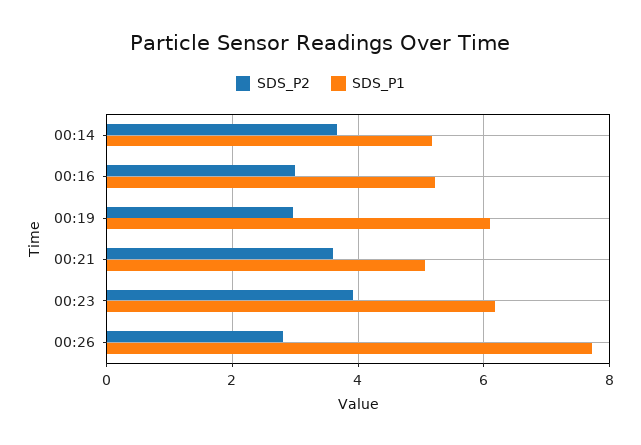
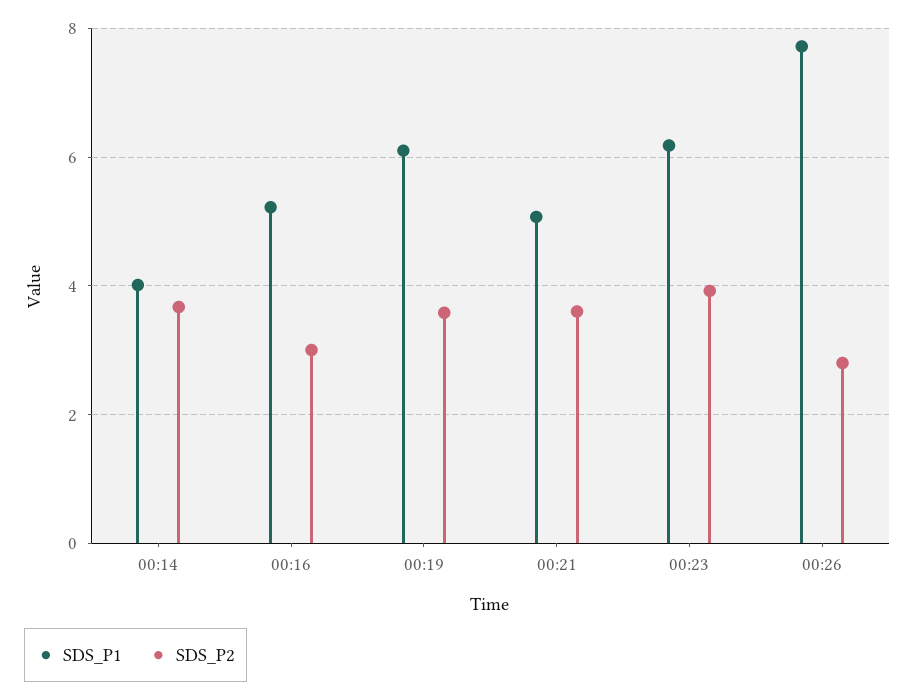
SDS_P1, 00:14: 5.2 -> 4
SDS_P2, 00:19: 3 -> 3.6

